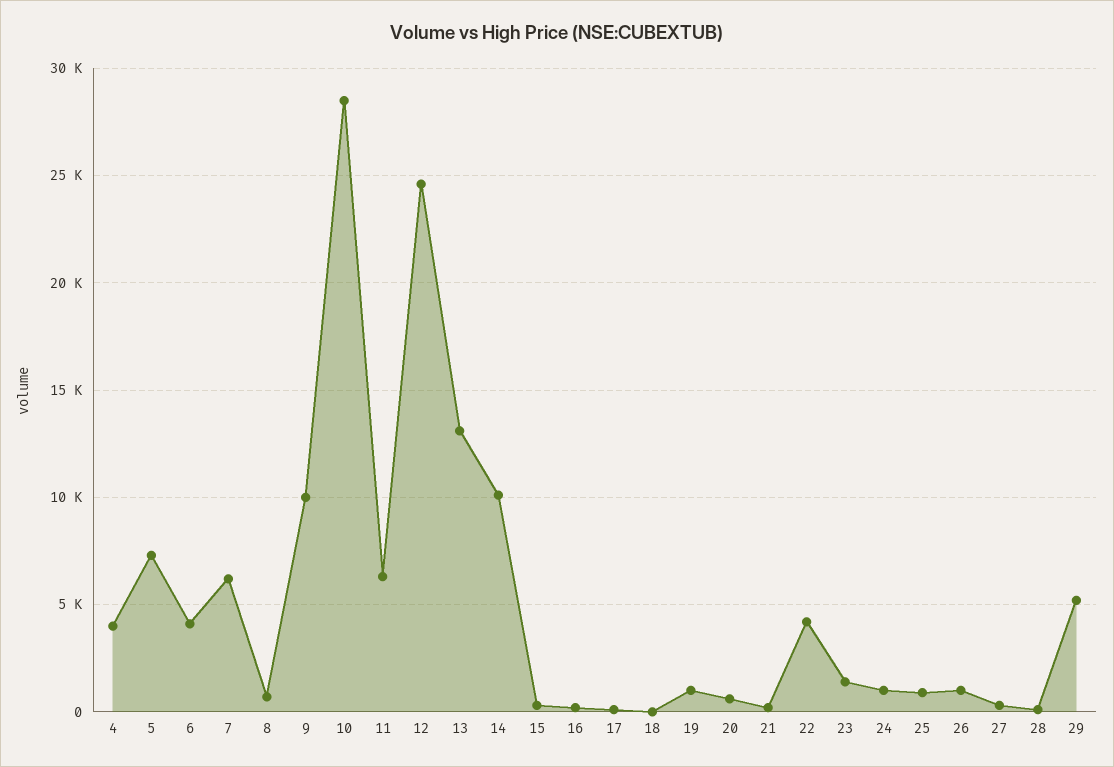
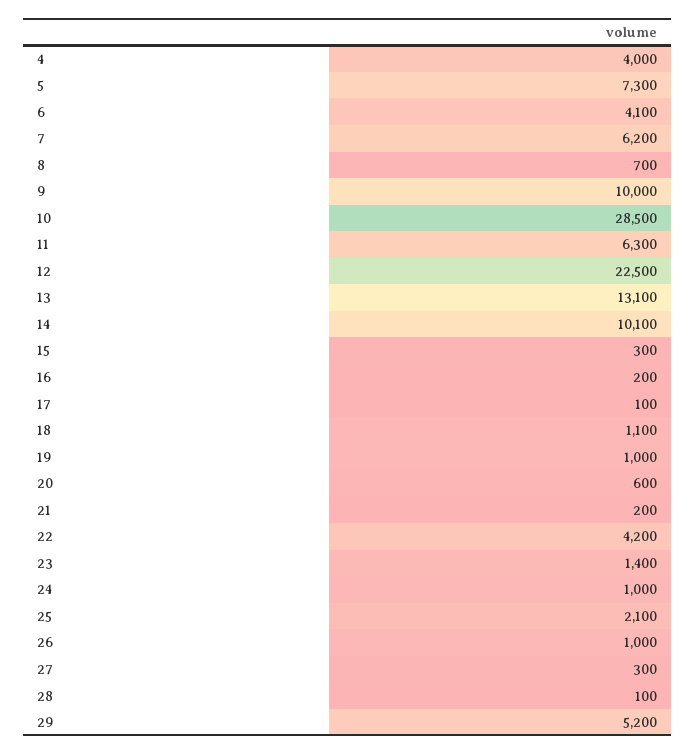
12: 24500 -> 22500
18: 0 -> 1100
25: 1000 -> 2100

